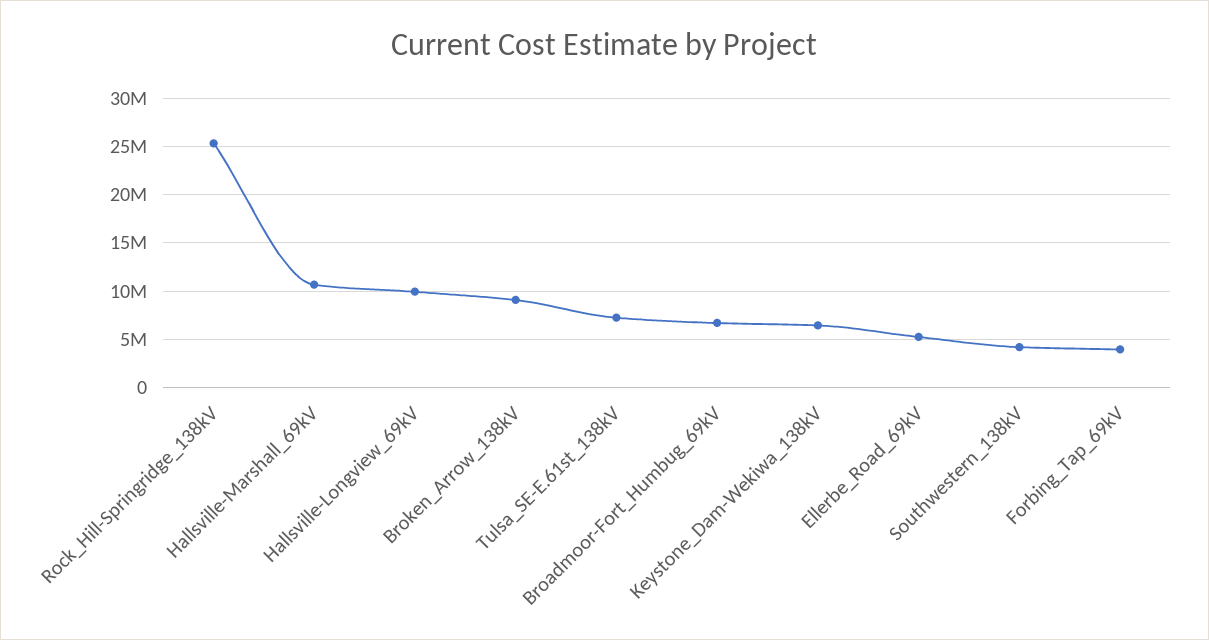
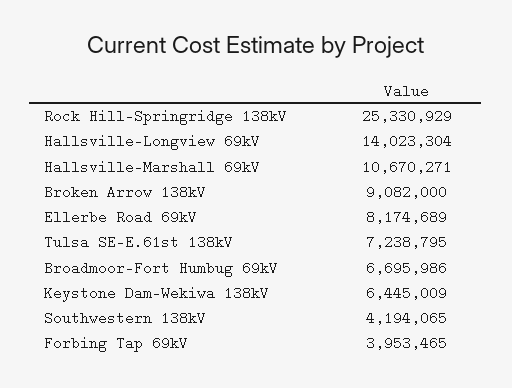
Hallsville-Longview_69kV: 10000000 -> 14023304
Ellerbe_Road_69kV: 5000000 -> 8174689

